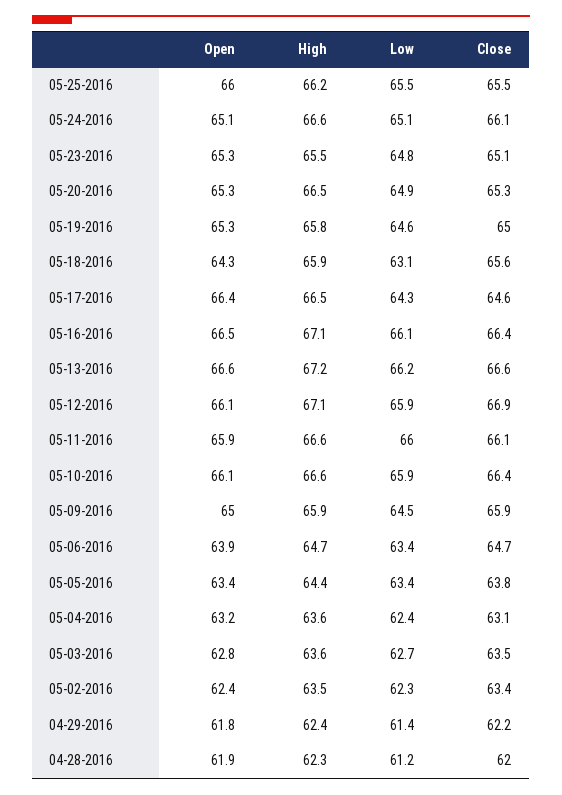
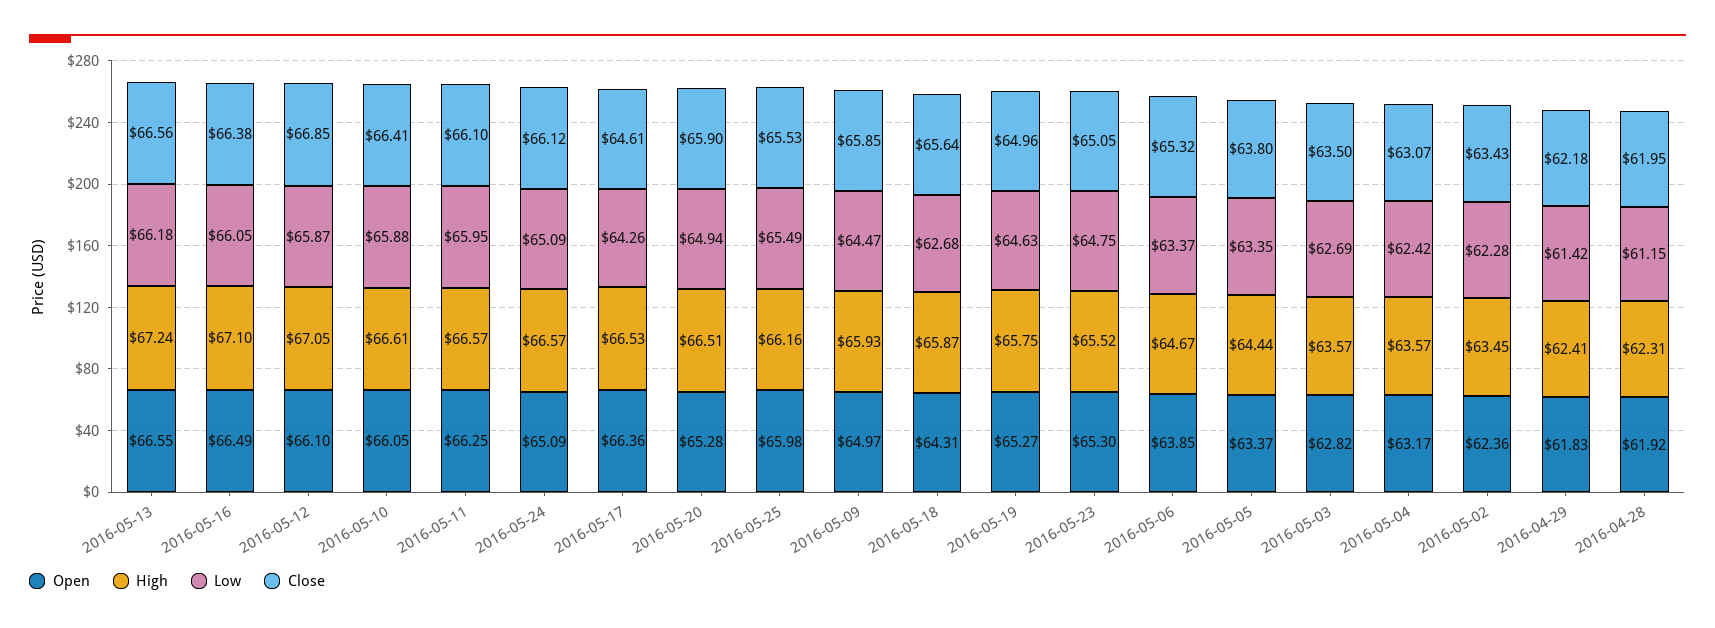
Close, 05-20-2016: 65.3 -> 65.9
Low, 05-18-2016: 63.1 -> 62.68
Open, 05-11-2016: 65.9 -> 66.25
Close, 05-06-2016: 64.7 -> 65.32

